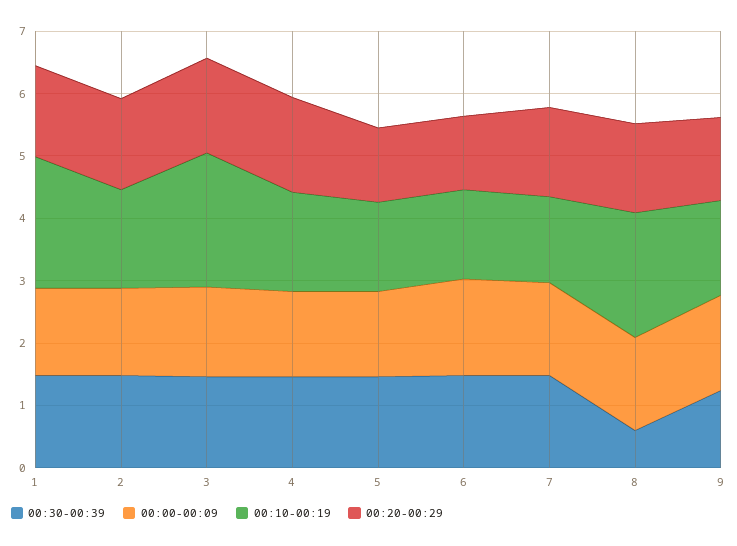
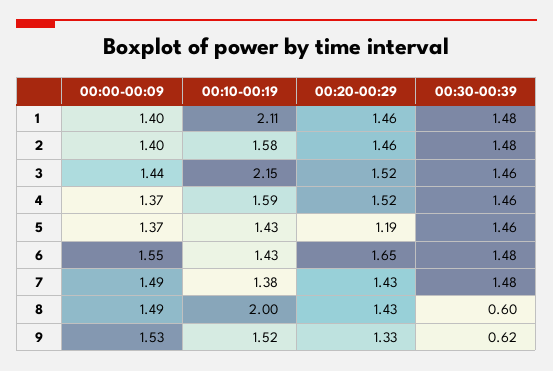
00:20-00:29, 6: 1.2 -> 1.65
00:30-00:39, 9: 1.2 -> 0.62

